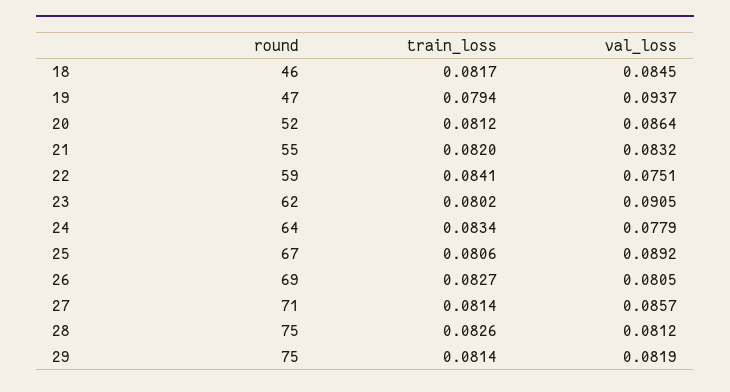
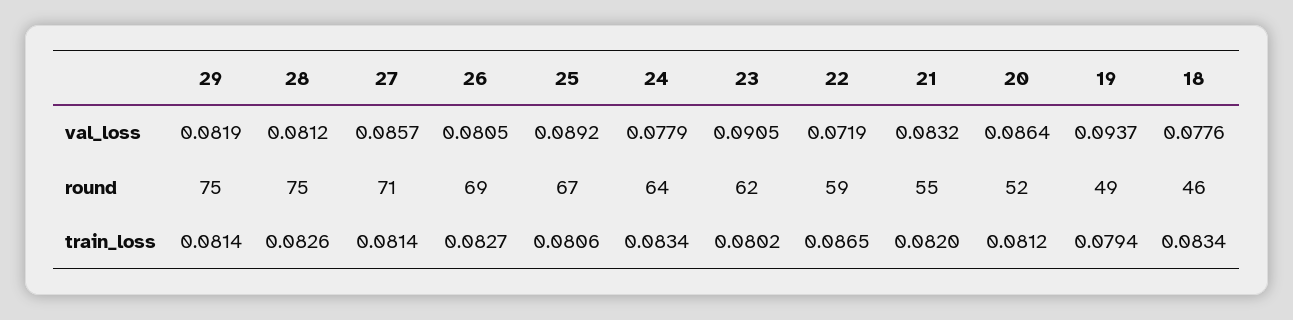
train_loss, 18: 0.0817 -> 0.0834
val_loss, 18: 0.0845 -> 0.0776
round, 19: 47 -> 49
train_loss, 22: 0.0841 -> 0.0865
val_loss, 22: 0.0751 -> 0.0719

